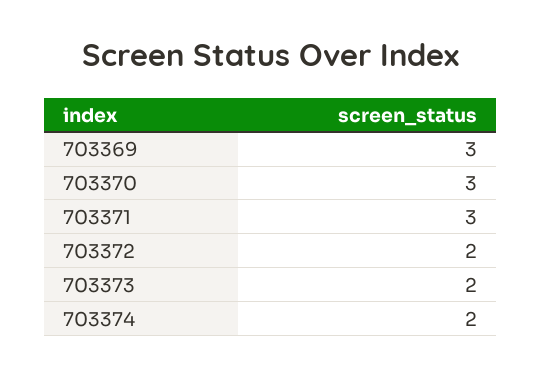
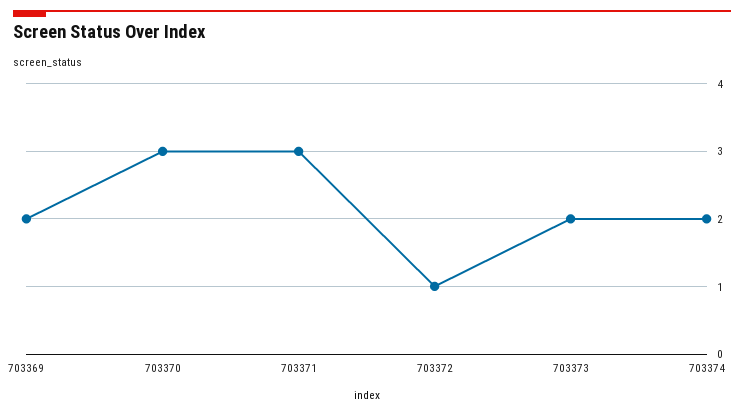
703369: 3 -> 2
703372: 2 -> 1

